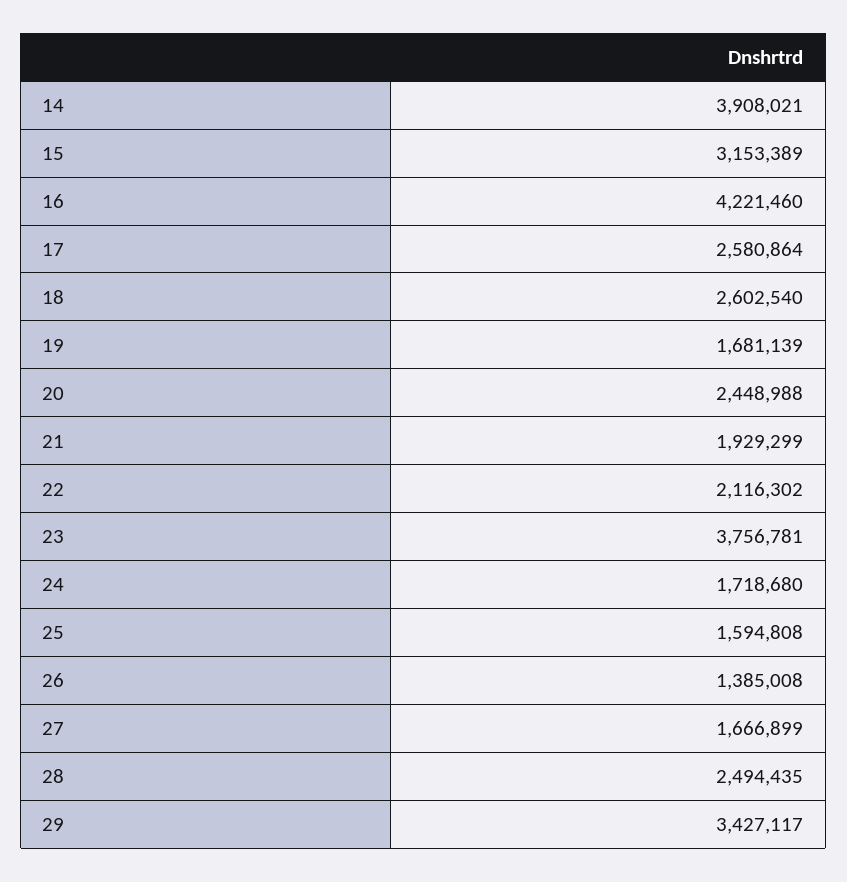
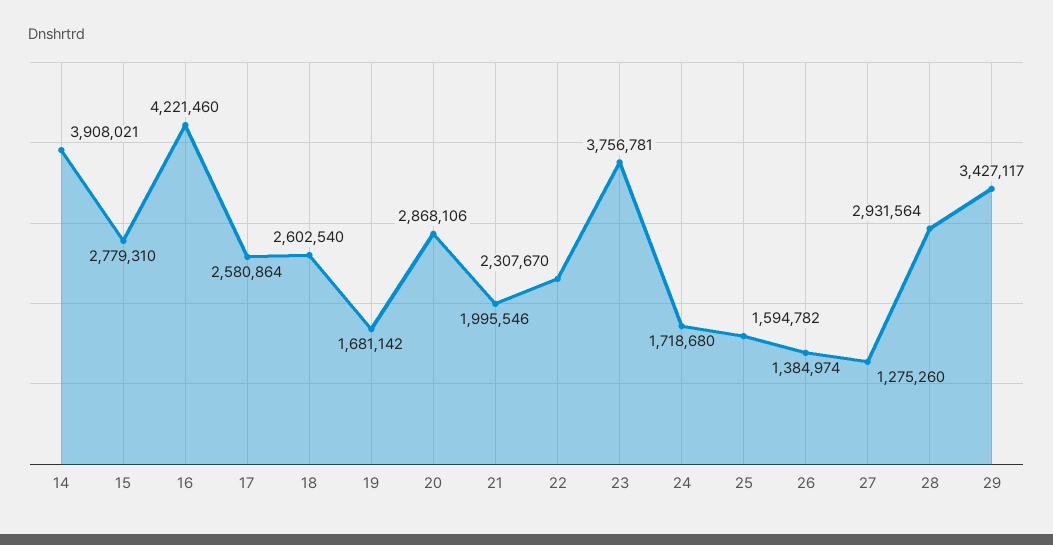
15: 3153389 -> 2779310
19: 1681139 -> 1681142
20: 2448988 -> 2868106
21: 1929299 -> 1995546
22: 2116302 -> 2307670
25: 1594808 -> 1594782
26: 1385008 -> 1384974
27: 1666899 -> 1275260
28: 2494435 -> 2931564

